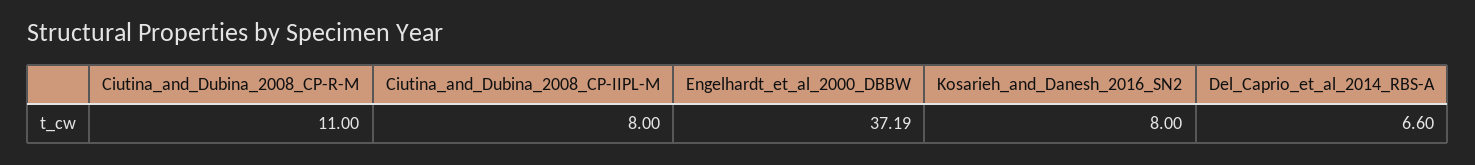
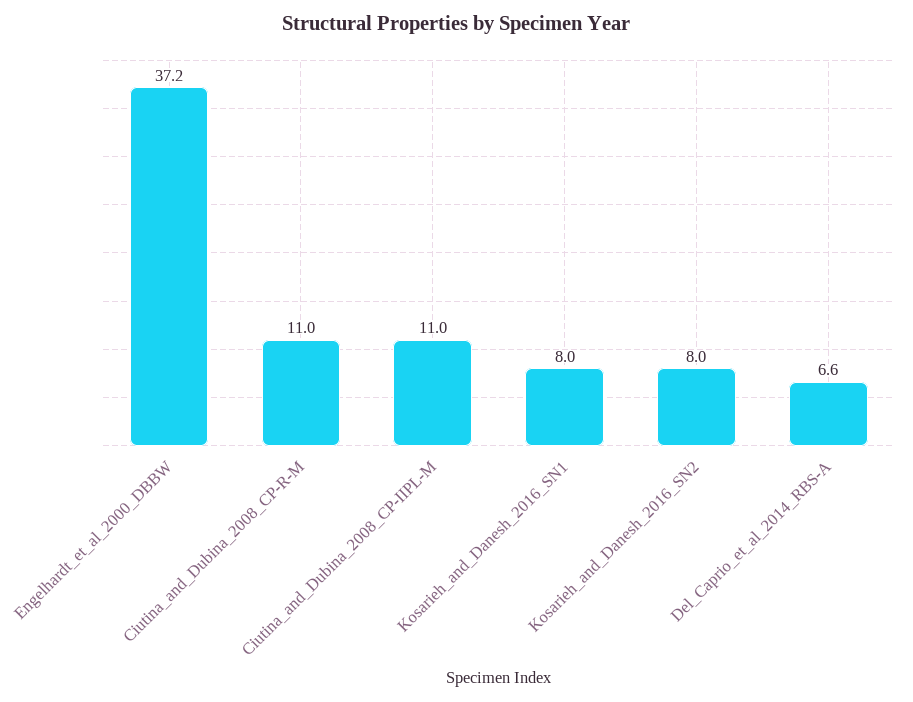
Ciutina_and_Dubina_2008_CP-IIPL-M: 8 -> 11
Kosarieh_and_Danesh_2016_SN1: none -> 8

